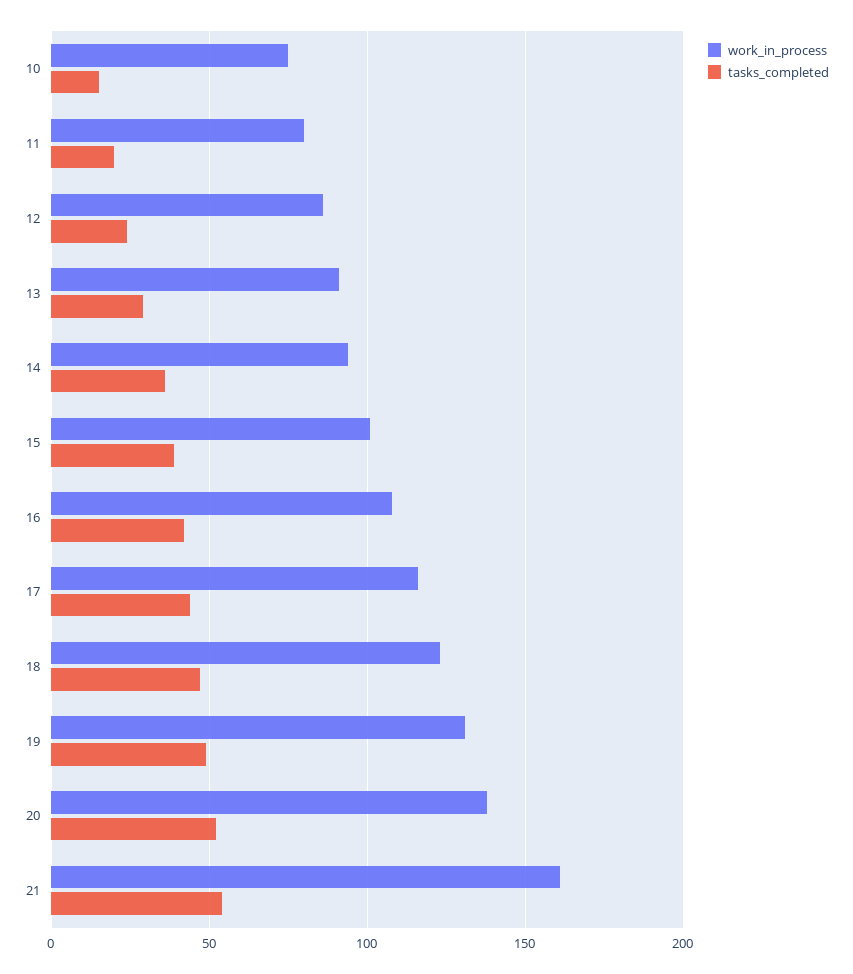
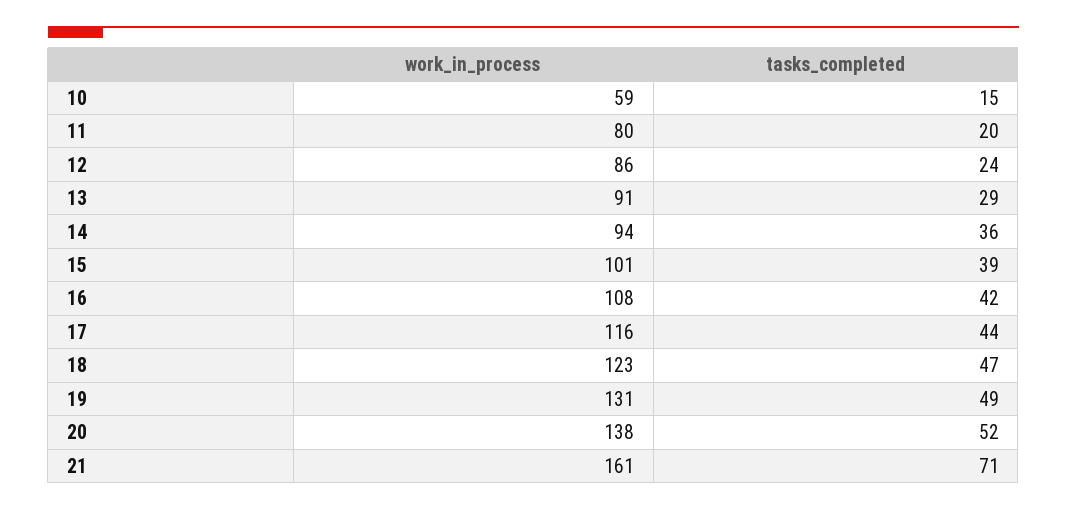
work_in_process, 10: 75 -> 59
tasks_completed, 21: 55 -> 71

